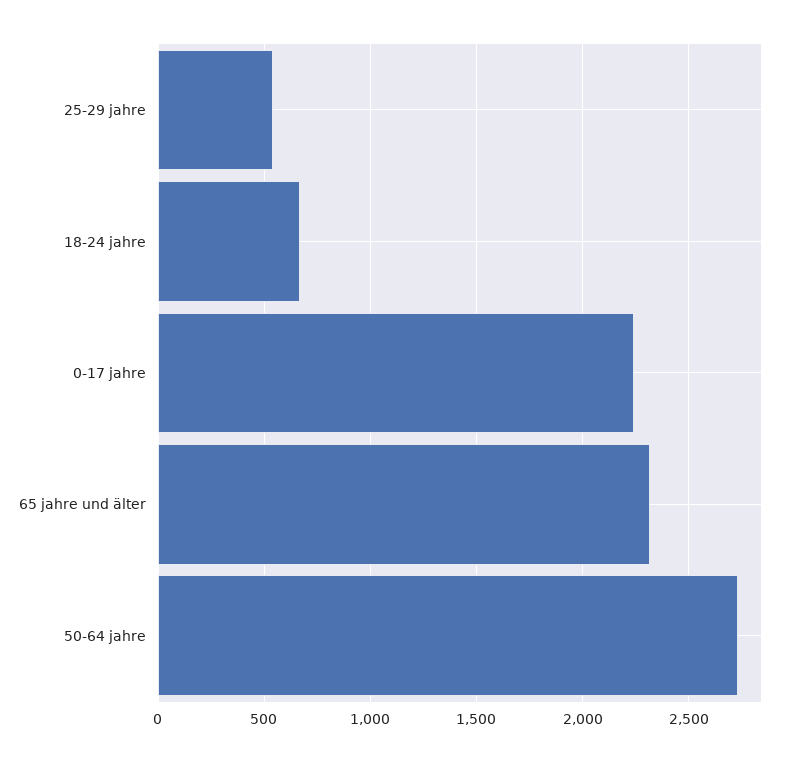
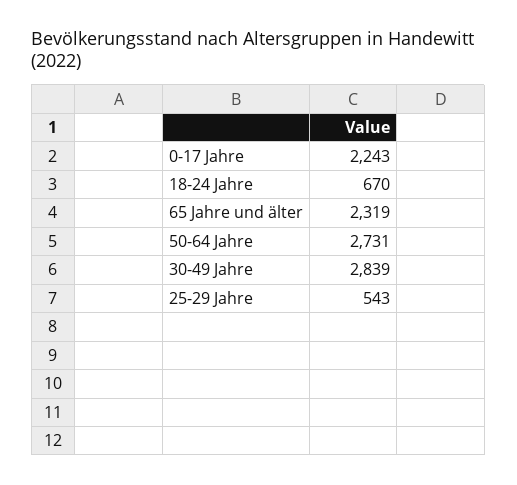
30-49 Jahre: none -> 2839

